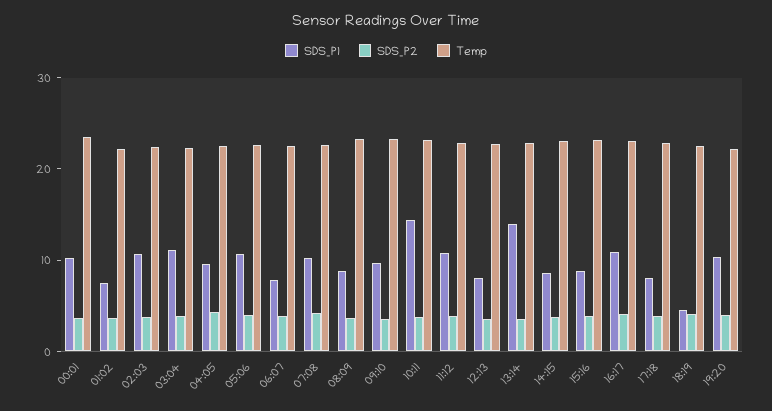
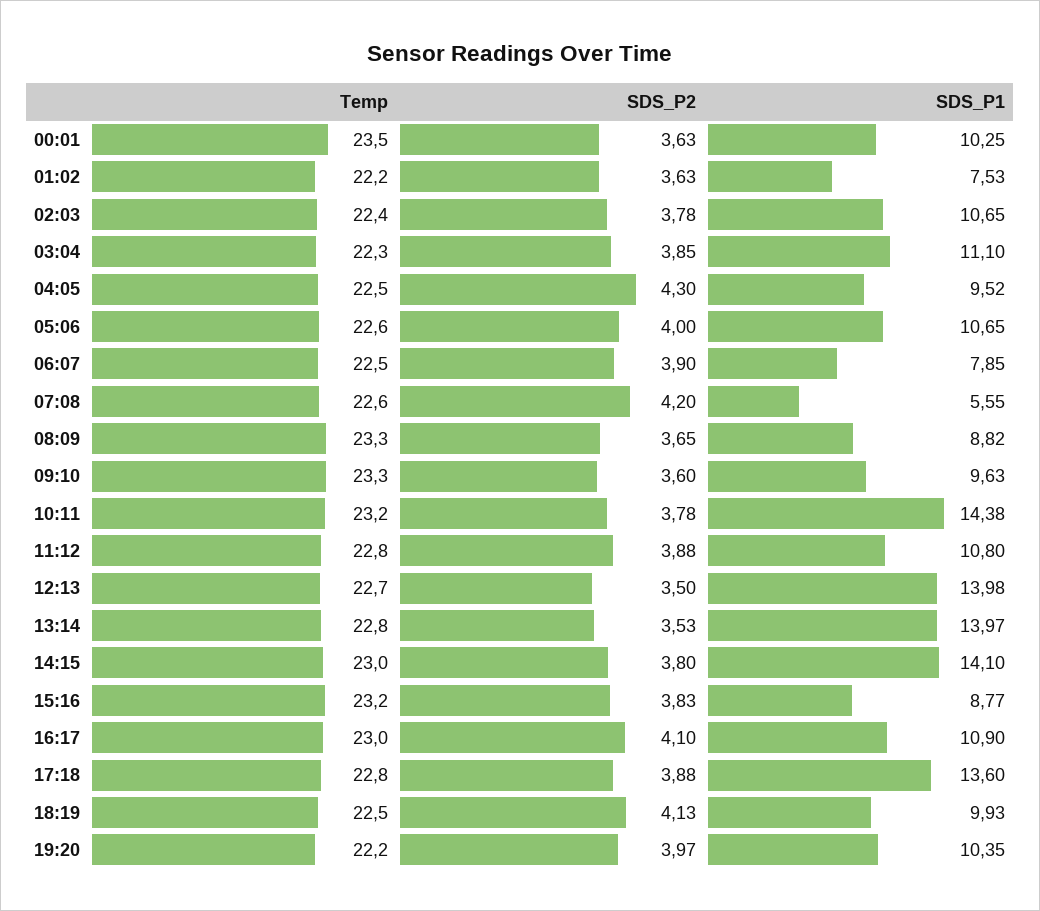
SDS_P1, 07:08: 10 -> 5.55
SDS_P1, 12:13: 8 -> 13.98
SDS_P1, 14:15: 8 -> 14.1
SDS_P1, 17:18: 8 -> 13.6
SDS_P1, 18:19: 4 -> 9.93

